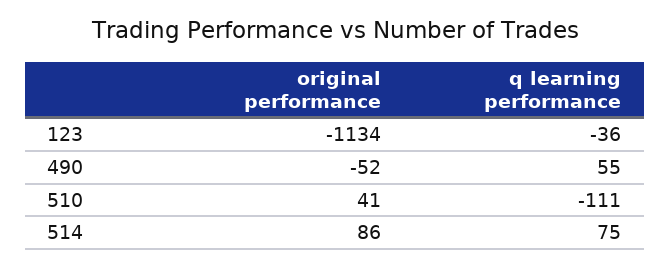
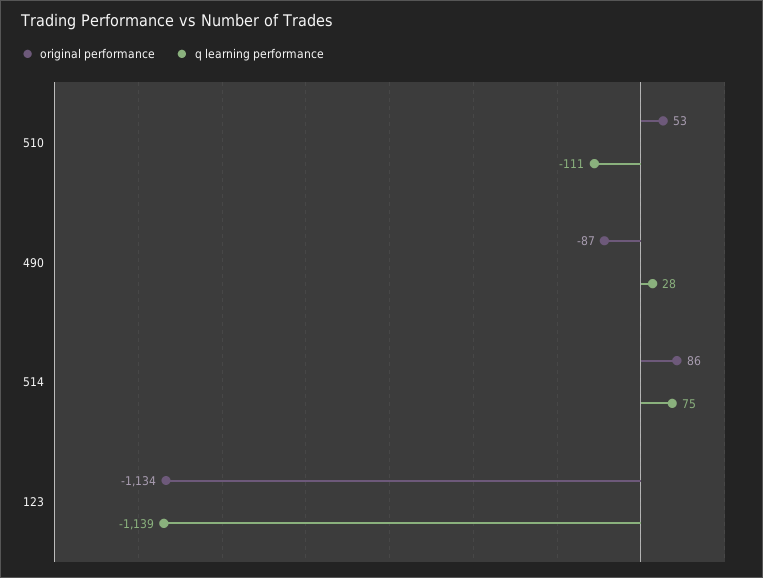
q learning performance, 123: -36 -> -1139
original performance, 490: -52 -> -87
q learning performance, 490: 55 -> 28
original performance, 510: 41 -> 53

